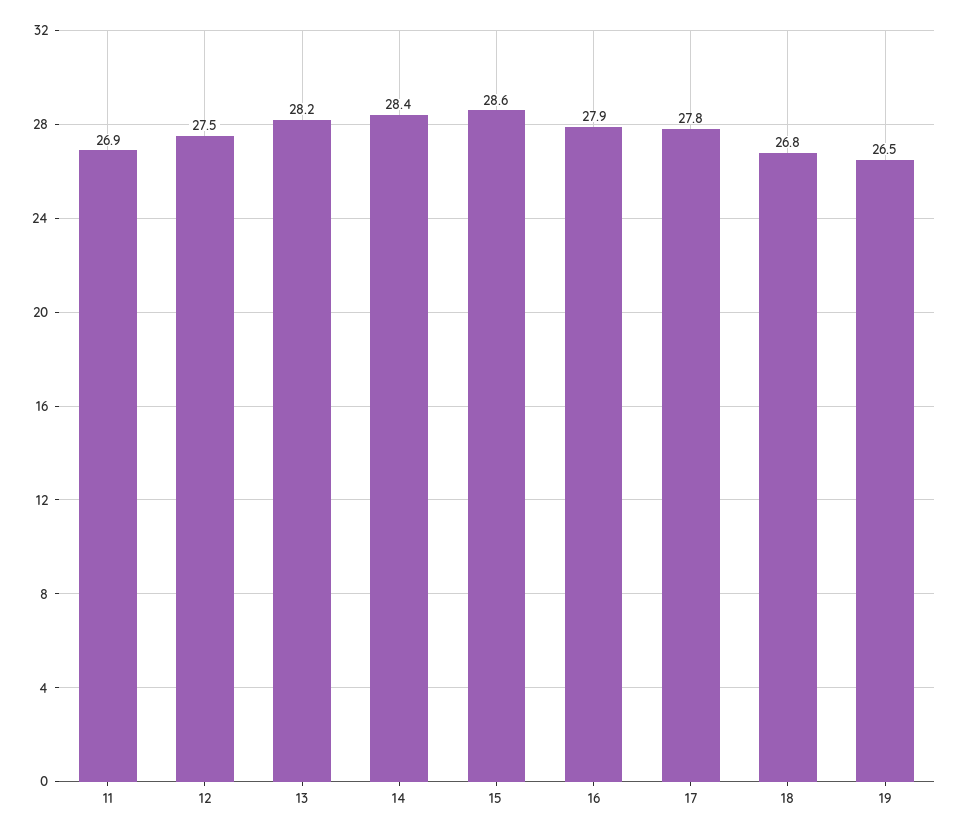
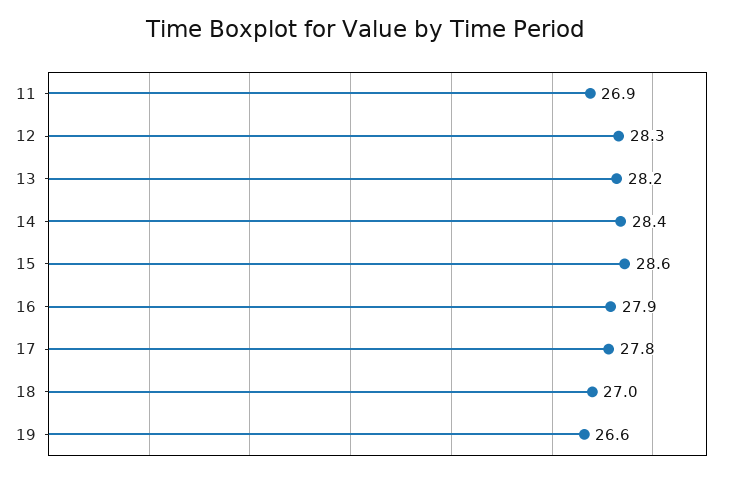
12: 27.5 -> 28.3
18: 26.8 -> 27
19: 26.5 -> 26.6

